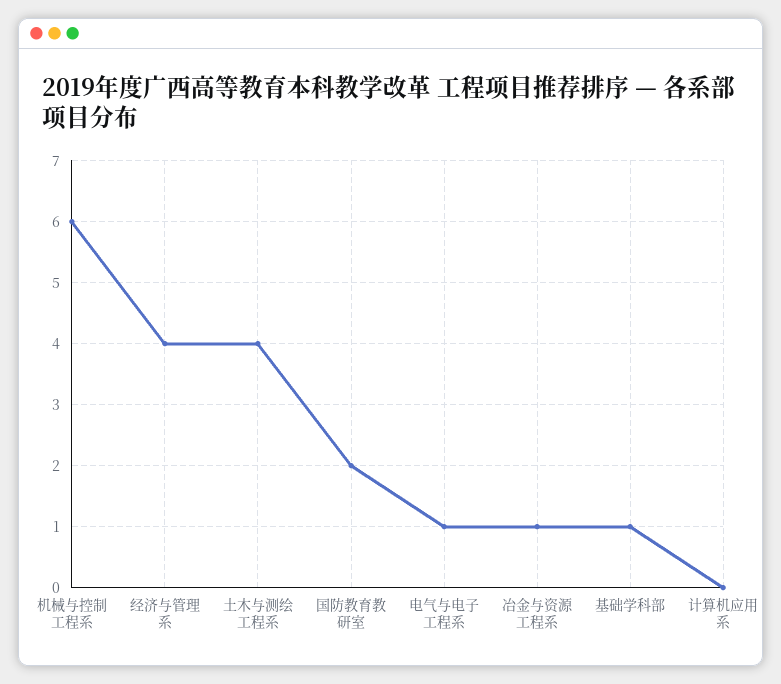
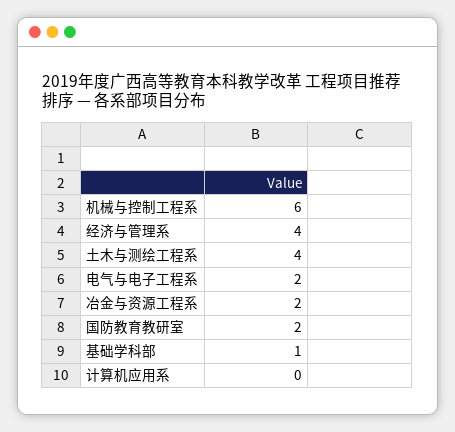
电气与电子工程系: 1 -> 2
冶金与资源工程系: 1 -> 2

